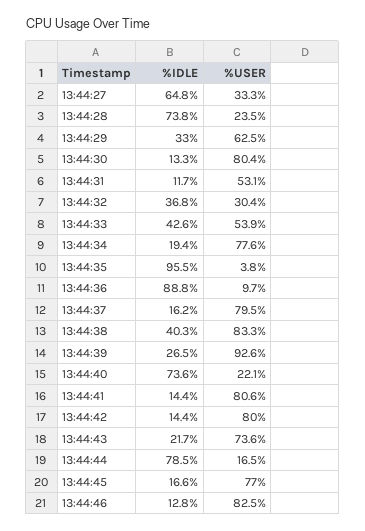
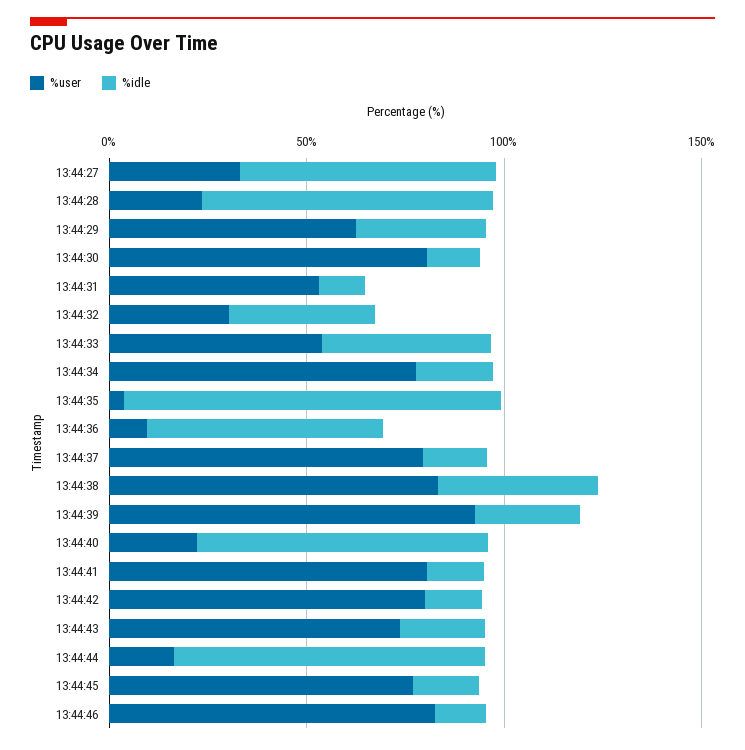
%IDLE, 13:44:36: 88.8 -> 60

